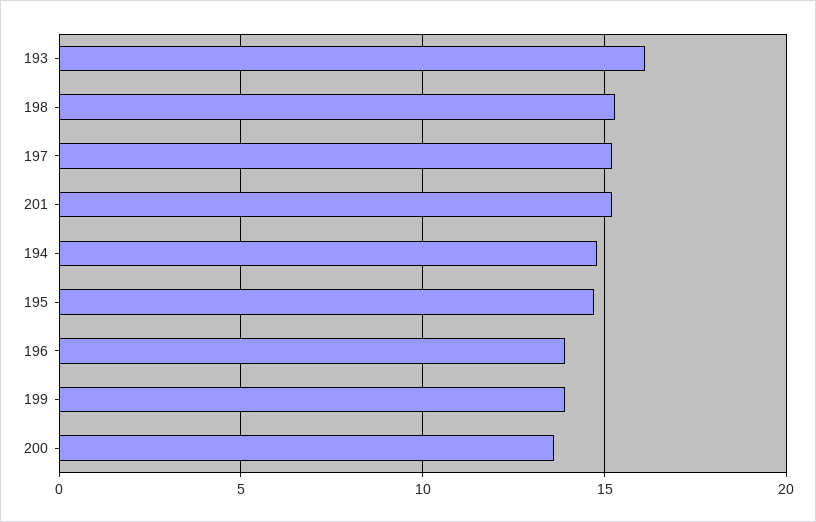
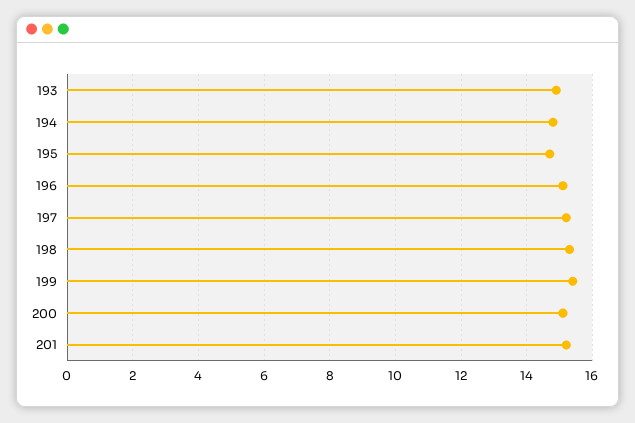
193: 16 -> 15
196: 14 -> 15
199: 14 -> 15.5
200: 13.5 -> 15

